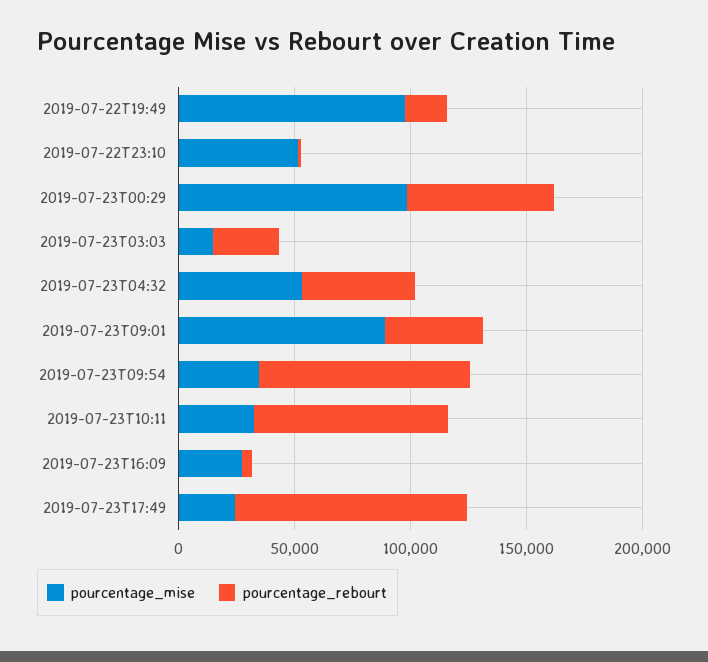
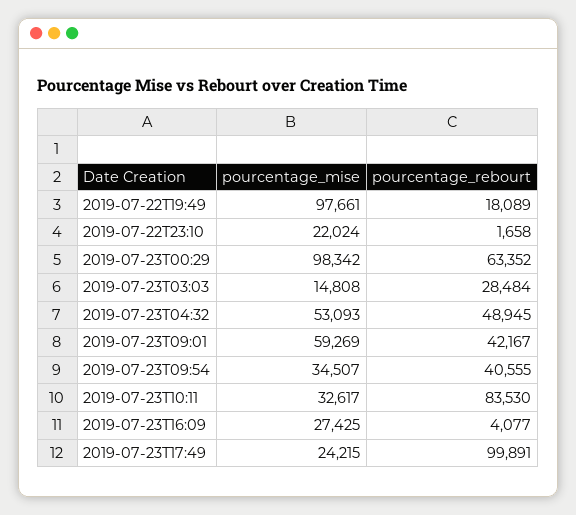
pourcentage_mise, 2019-07-22T23:10: 50000 -> 22024
pourcentage_mise, 2019-07-23T09:01: 90000 -> 59269
pourcentage_rebourt, 2019-07-23T09:54: 90000 -> 40555

